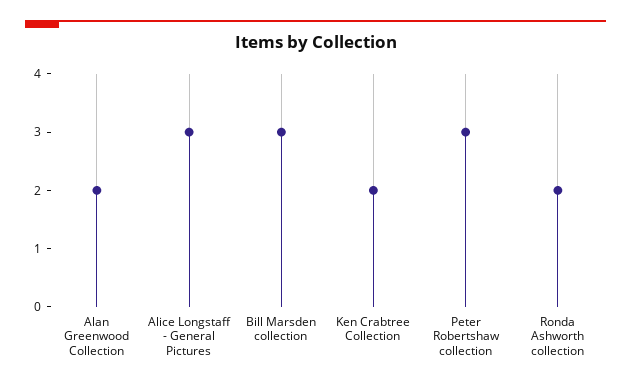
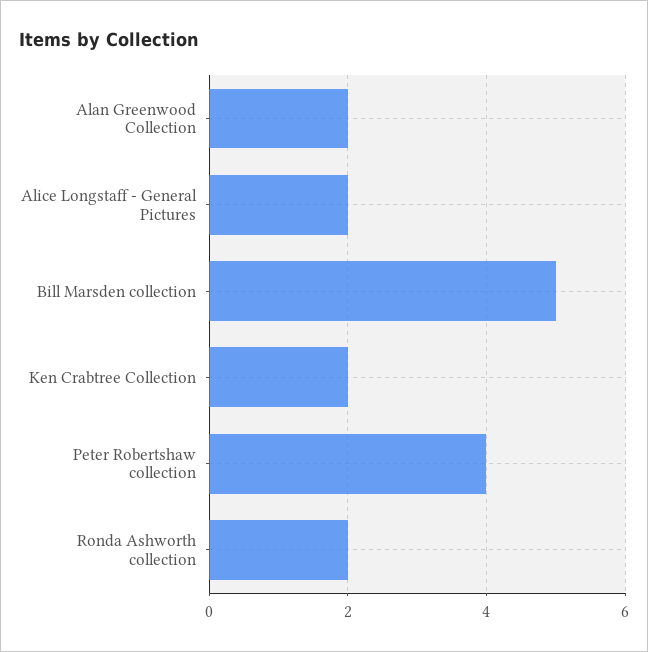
Alice Longstaff - General Pictures: 3 -> 2
Bill Marsden collection: 3 -> 5
Peter Robertshaw collection: 3 -> 4

